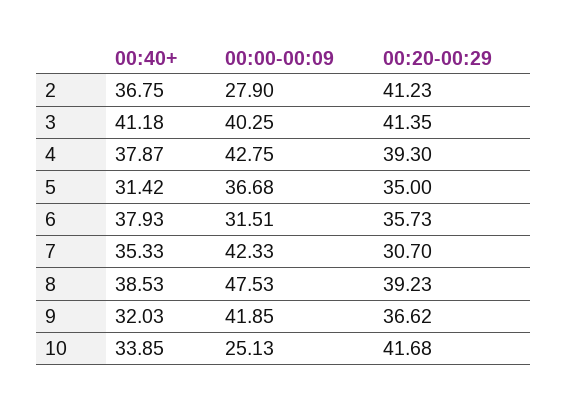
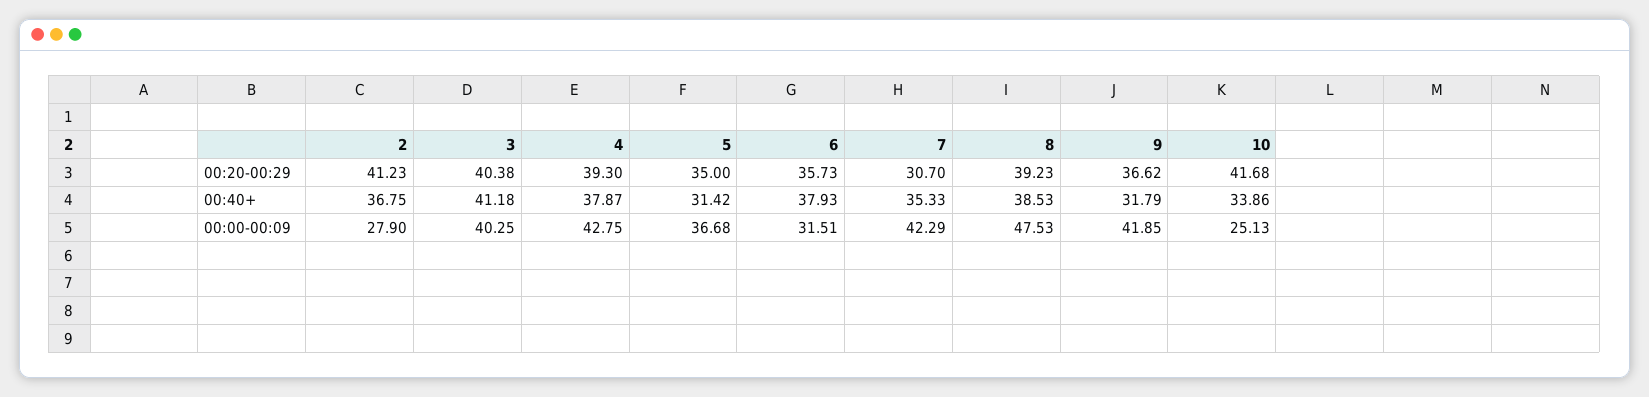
00:20-00:29, 3: 41.35 -> 40.38
00:00-00:09, 7: 42.33 -> 42.29
00:40+, 9: 32.03 -> 31.79
00:40+, 10: 33.85 -> 33.86

